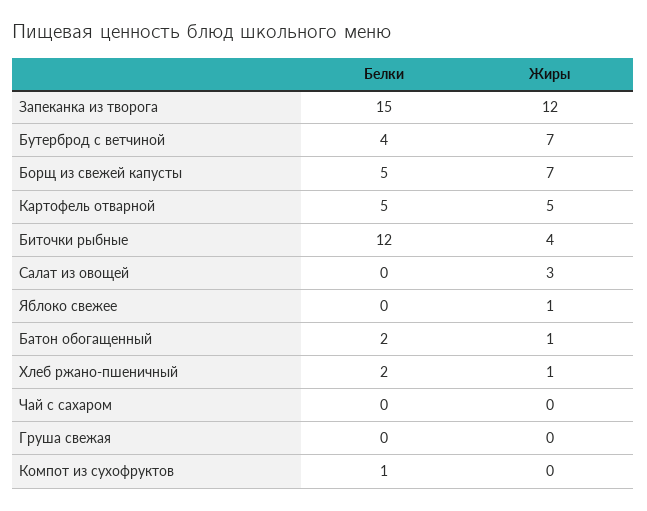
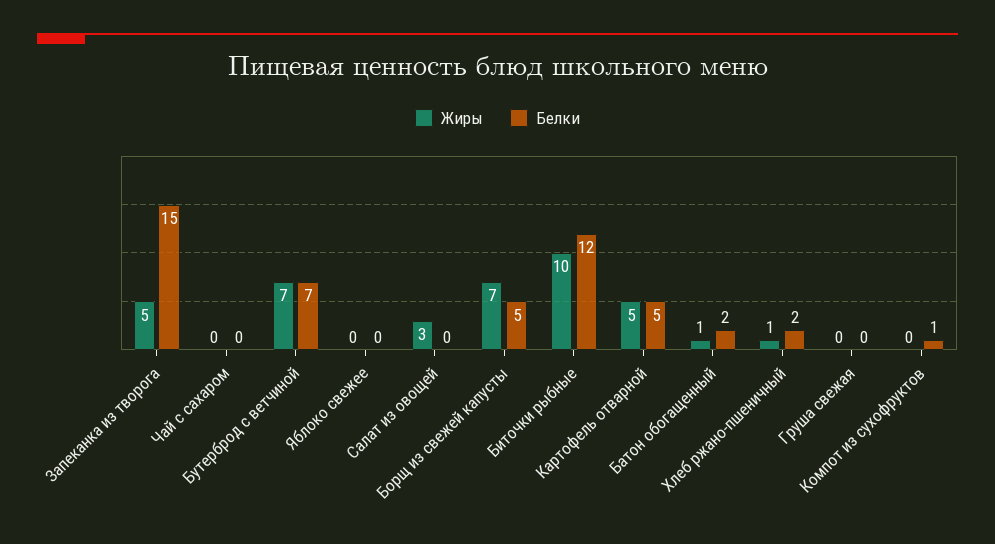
Жиры, Запеканка из творога: 12 -> 5
Белки, Бутерброд с ветчиной: 4 -> 7
Жиры, Биточки рыбные: 4 -> 10
Жиры, Яблоко свежее: 1 -> 0

